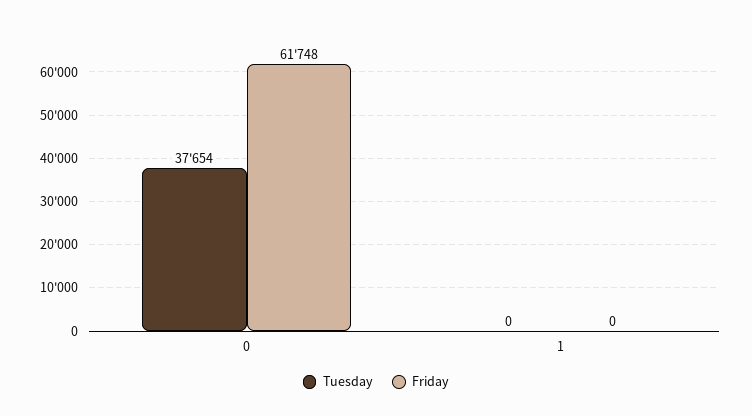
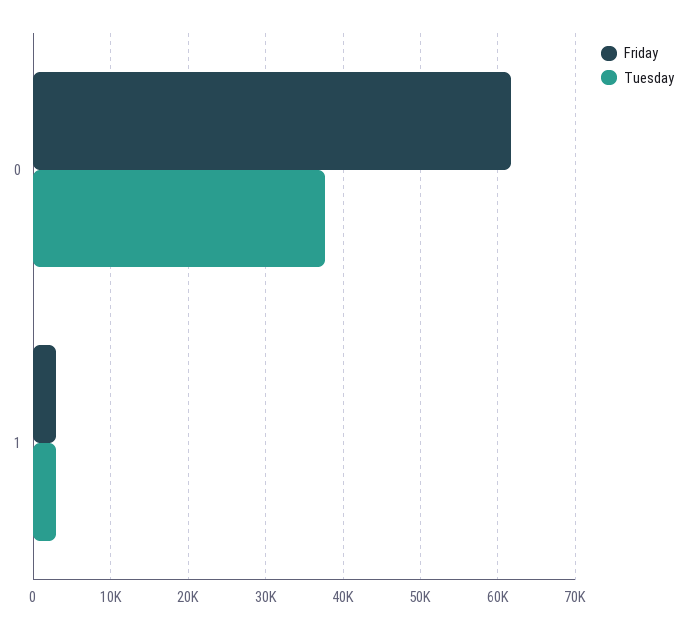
Tuesday, 1: 0 -> 3000
Friday, 1: 0 -> 3000

